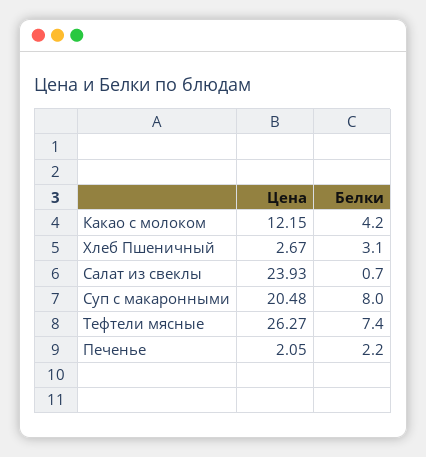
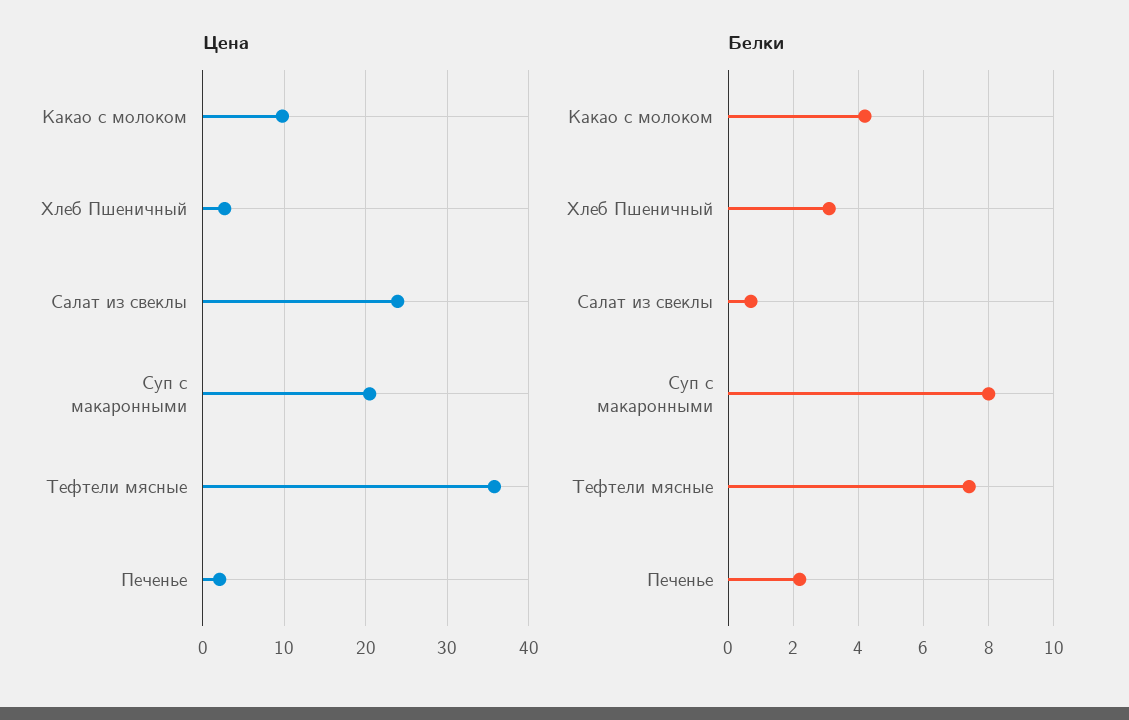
Цена, Какао с молоком: 12.15 -> 10
Цена, Тефтели мясные: 26.27 -> 36

